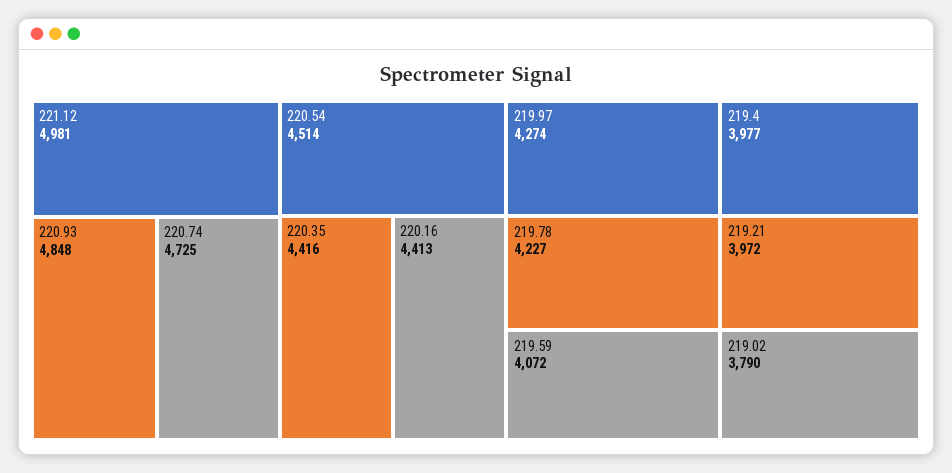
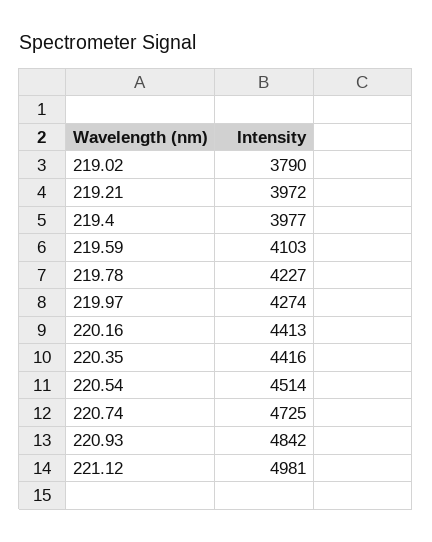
220.93: 4848 -> 4842
219.59: 4072 -> 4103

